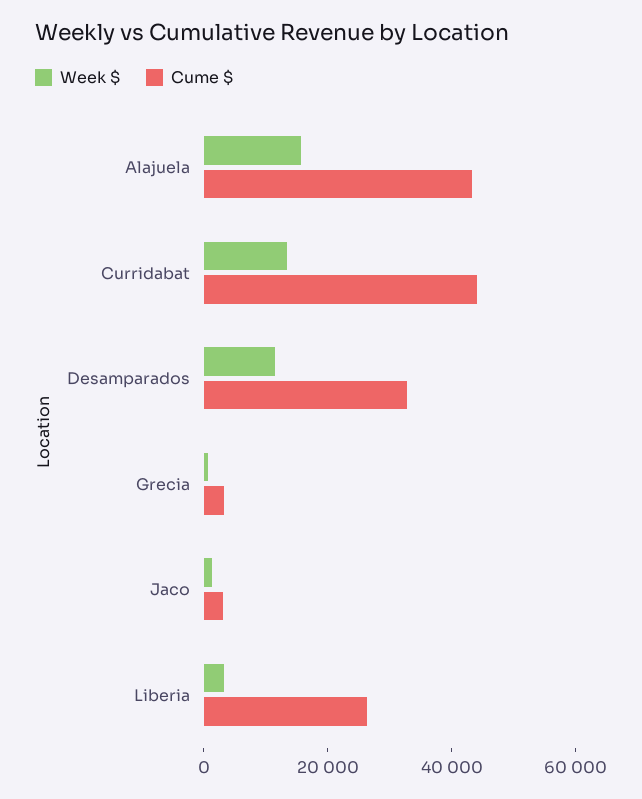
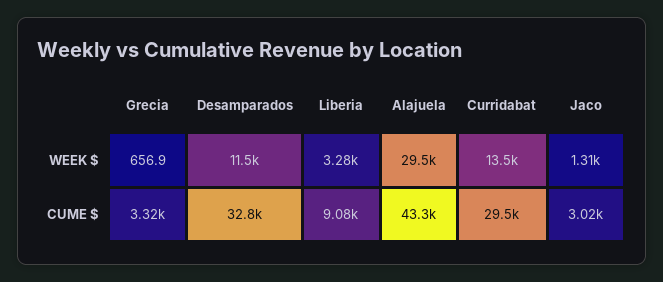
Week $, Alajuela: 15000 -> 29500
Cume $, Curridabat: 45000 -> 29500
Cume $, Liberia: 25000 -> 9080

